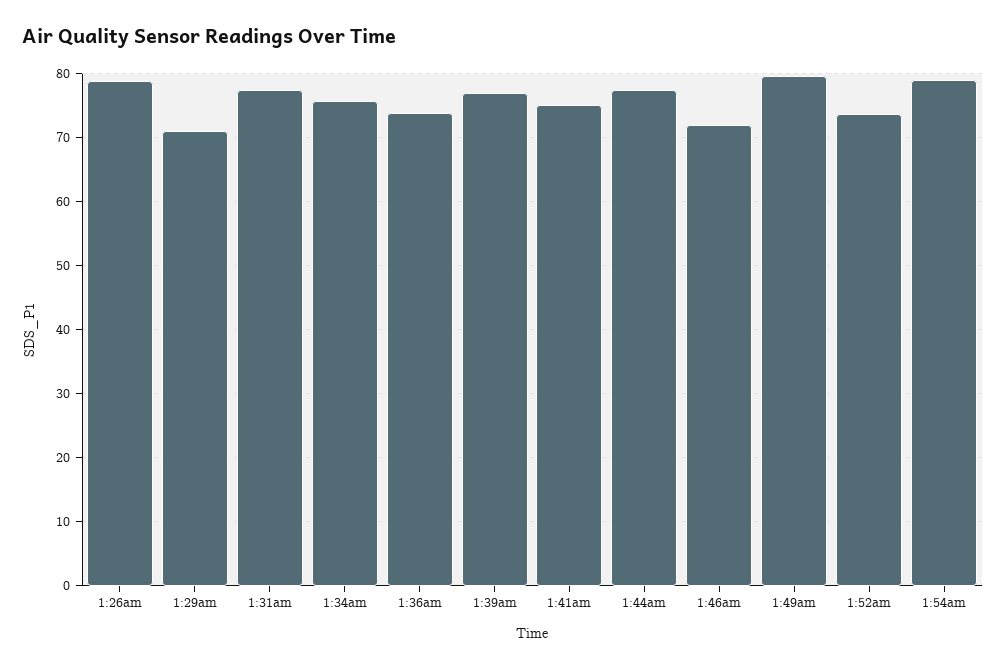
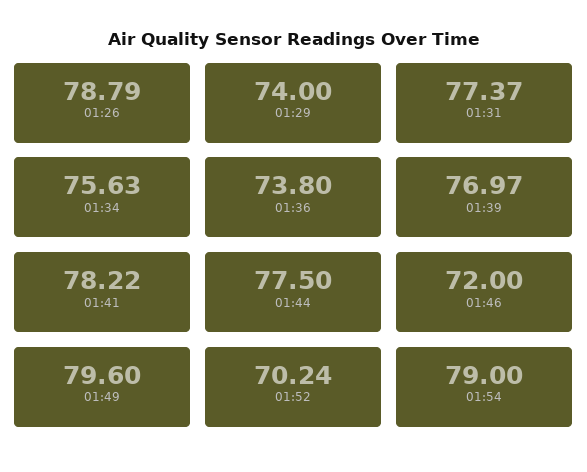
1:29am: 71 -> 74
1:41am: 75 -> 78.22
1:52am: 74 -> 70.24

